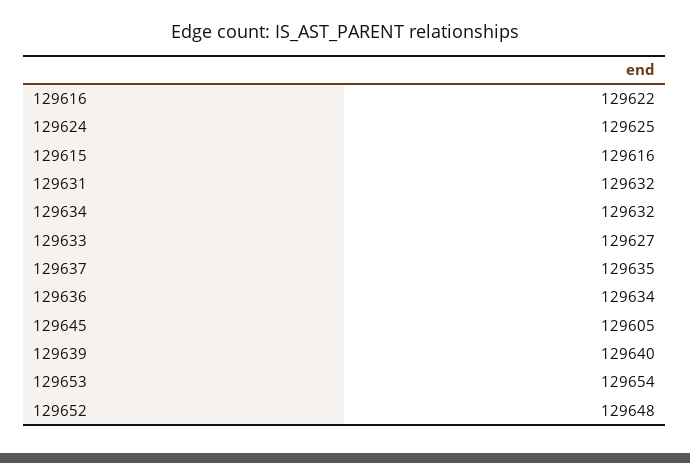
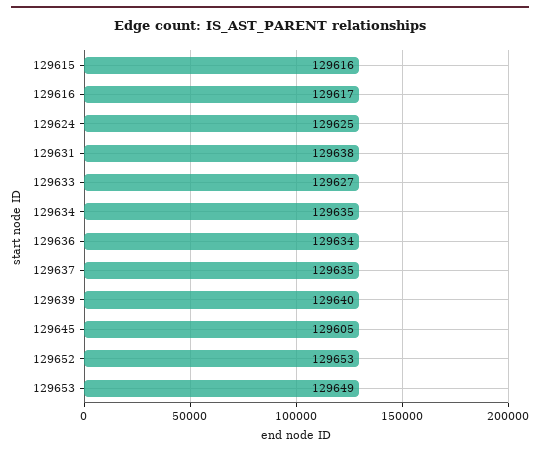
129616: 129622 -> 129617
129631: 129632 -> 129638
129634: 129632 -> 129635
129653: 129654 -> 129649
129652: 129648 -> 129653

